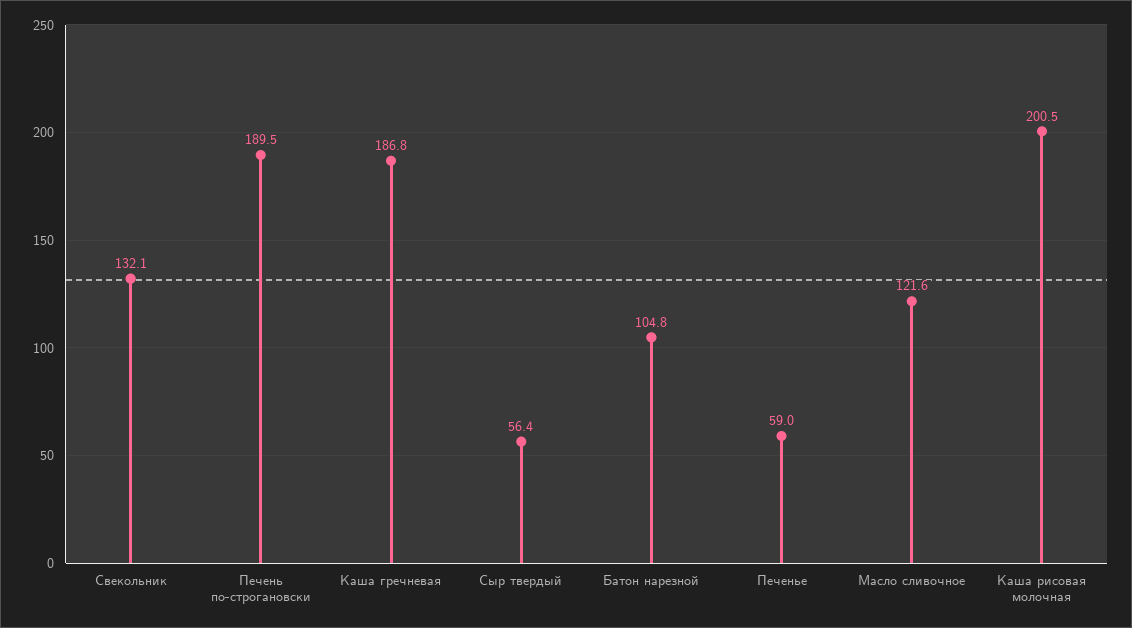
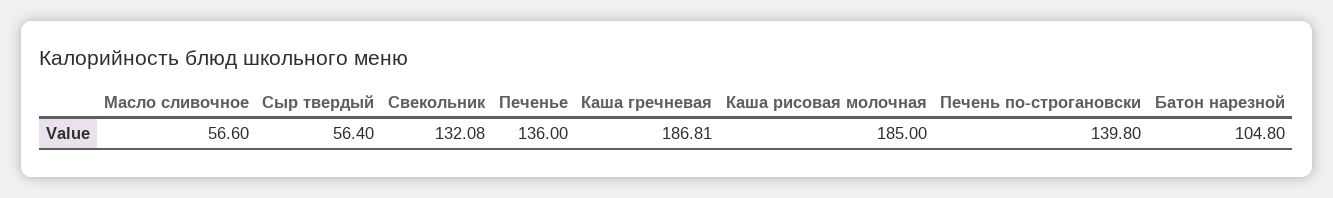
Печень по-строгановски: 189.5 -> 139.8
Печенье: 59 -> 136
Масло сливочное: 121.6 -> 56.6
Каша рисовая молочная: 200.5 -> 185

